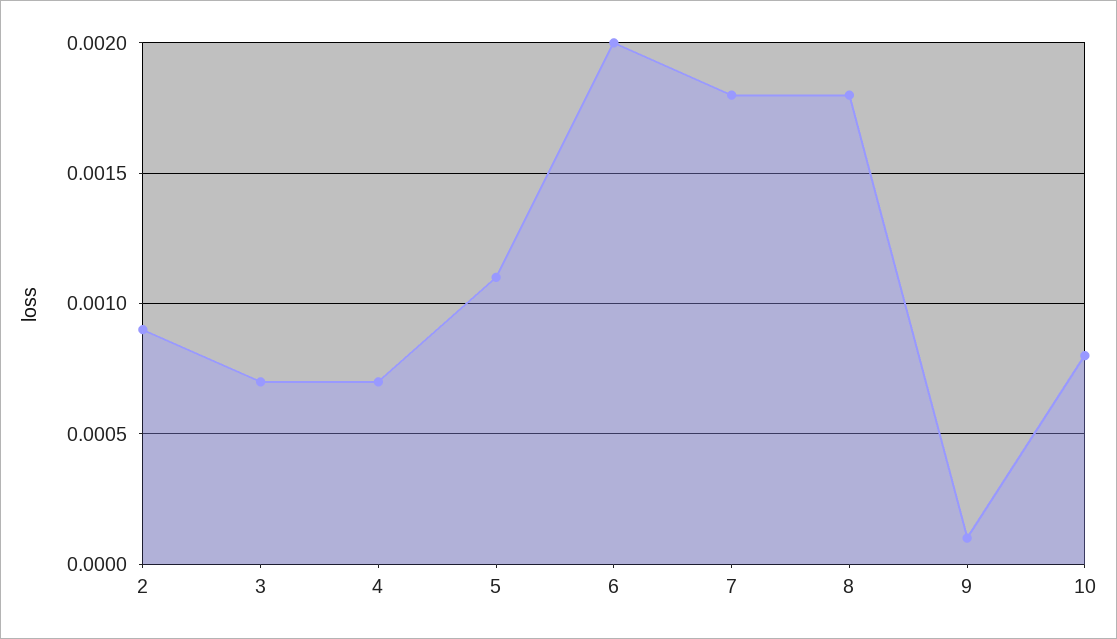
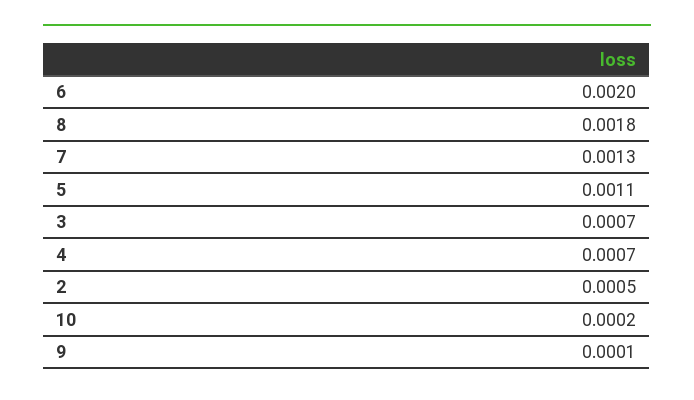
2: 0.0009 -> 0.0005
7: 0.0018 -> 0.0013
10: 0.0008 -> 0.0002

